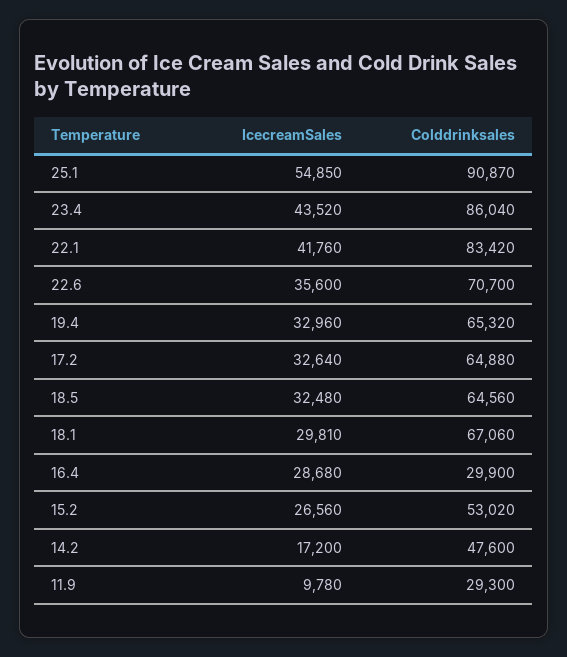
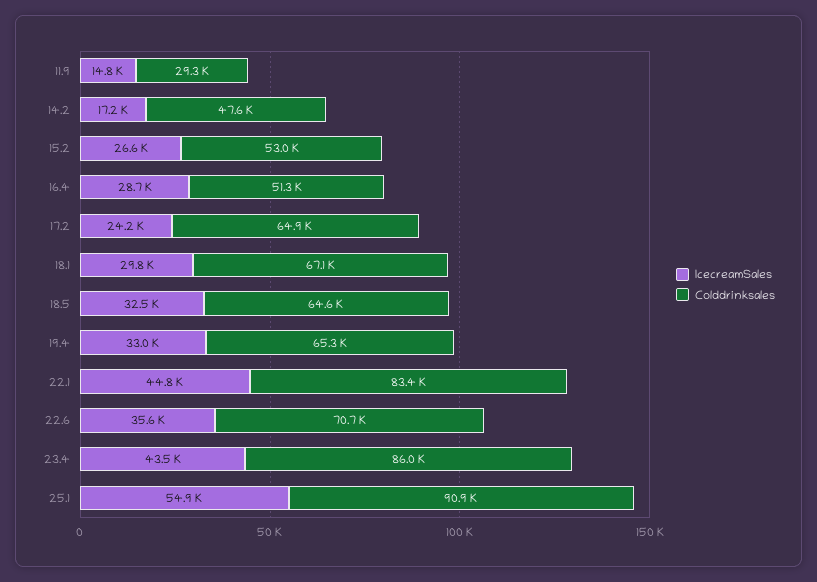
IcecreamSales, 22.1: 41760 -> 44800
IcecreamSales, 17.2: 32640 -> 24200
Colddrinksales, 16.4: 29900 -> 51300
IcecreamSales, 11.9: 9780 -> 14800

